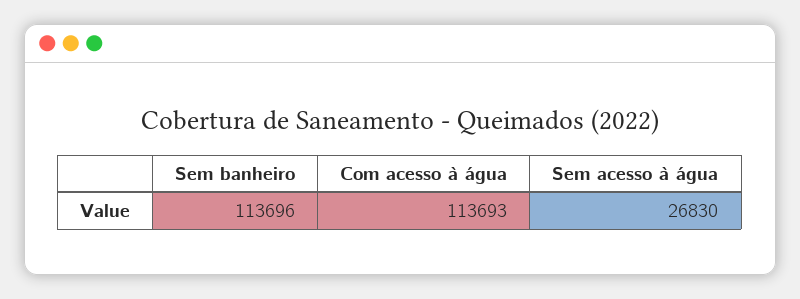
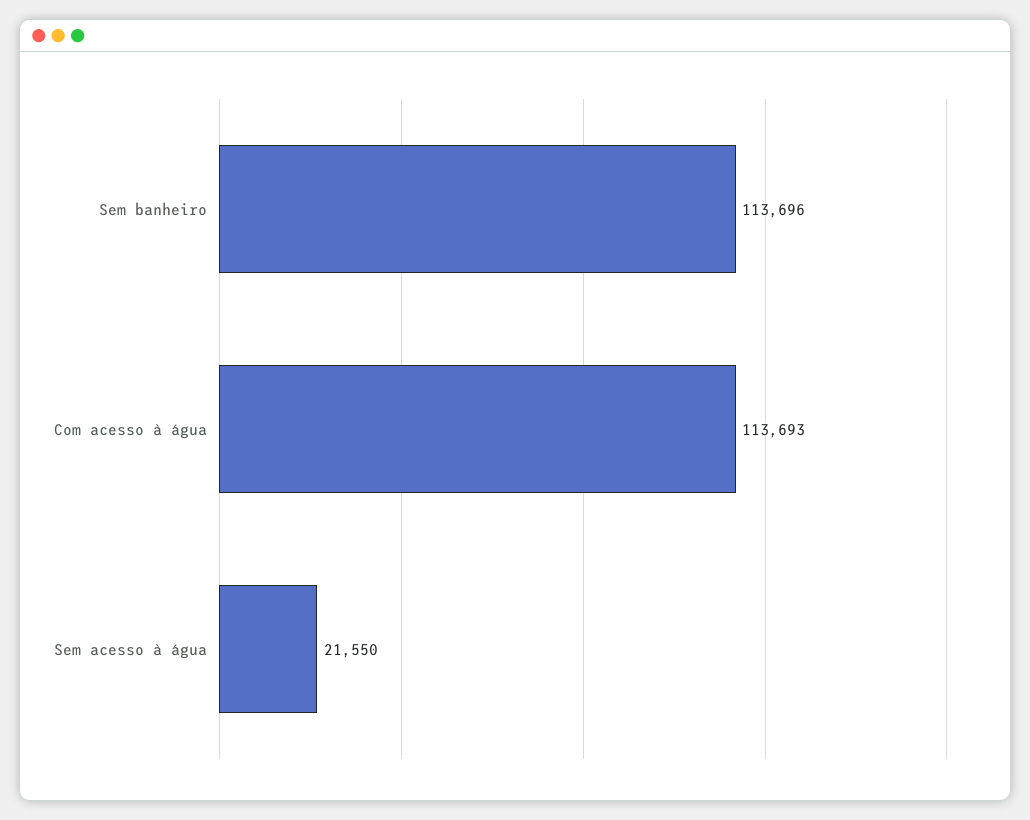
Sem acesso à água: 26830 -> 21550

